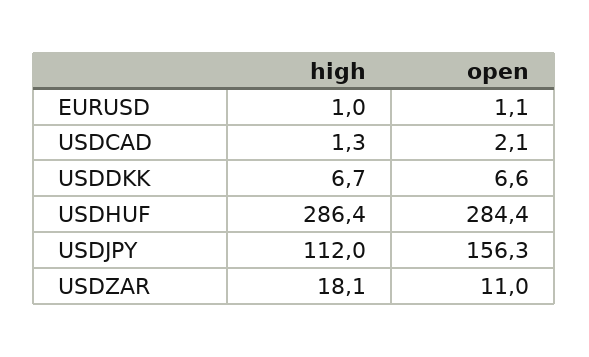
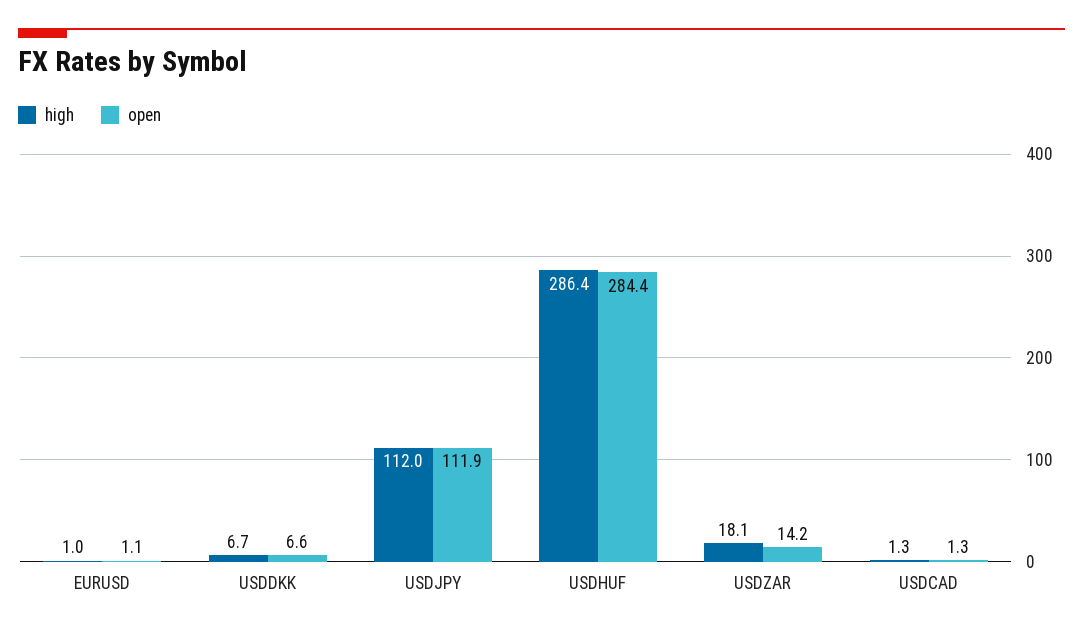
open, USDCAD: 2.1 -> 1.3
open, USDJPY: 156.3 -> 111.9
open, USDZAR: 11 -> 14.2

